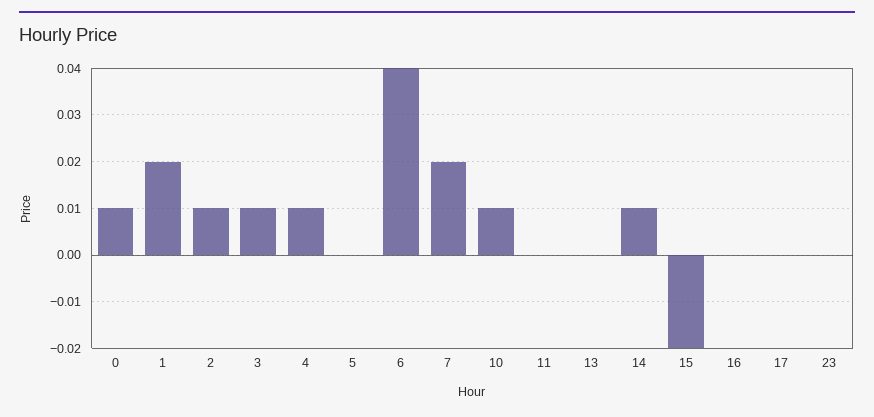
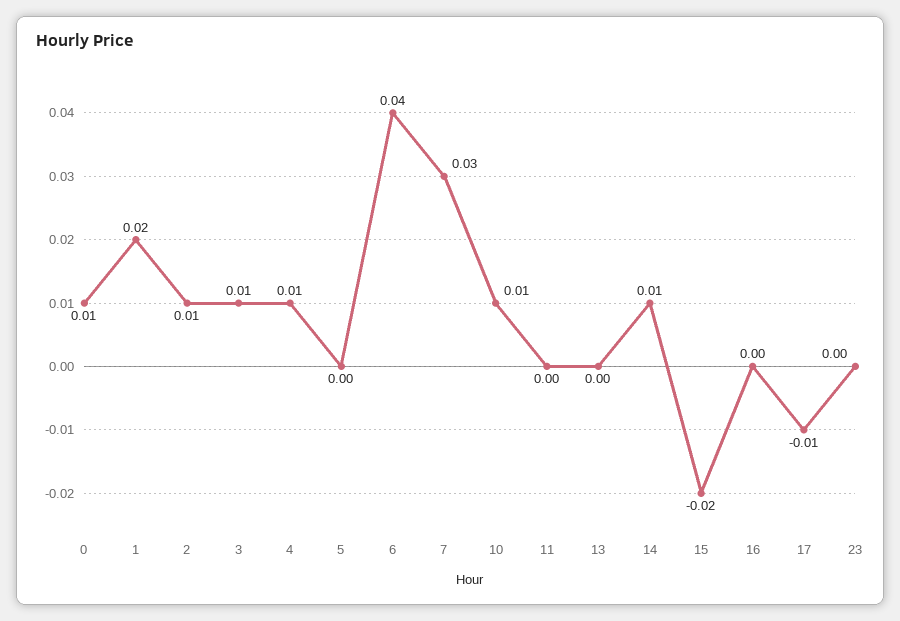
7: 0.02 -> 0.03
17: 0 -> -0.01

